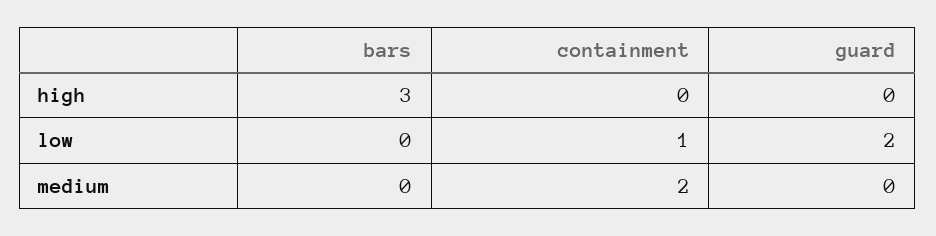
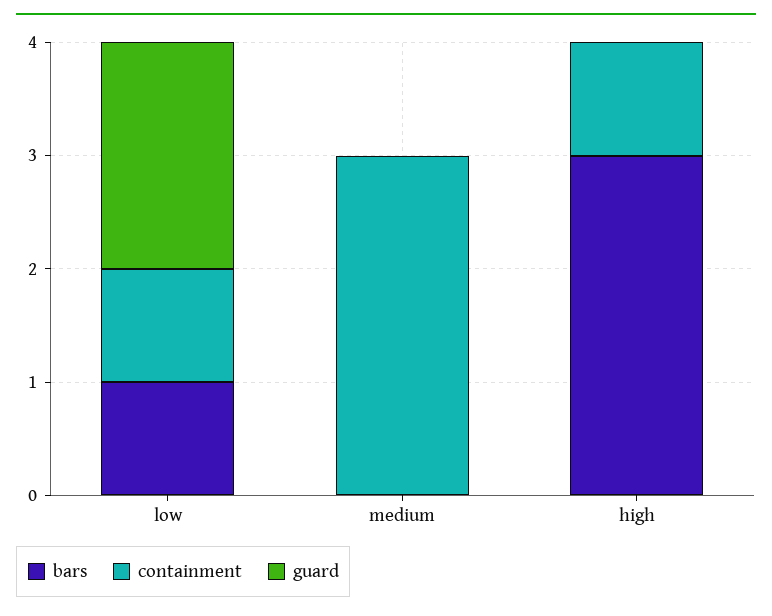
containment, high: 0 -> 1
bars, low: 0 -> 1
containment, medium: 2 -> 3

